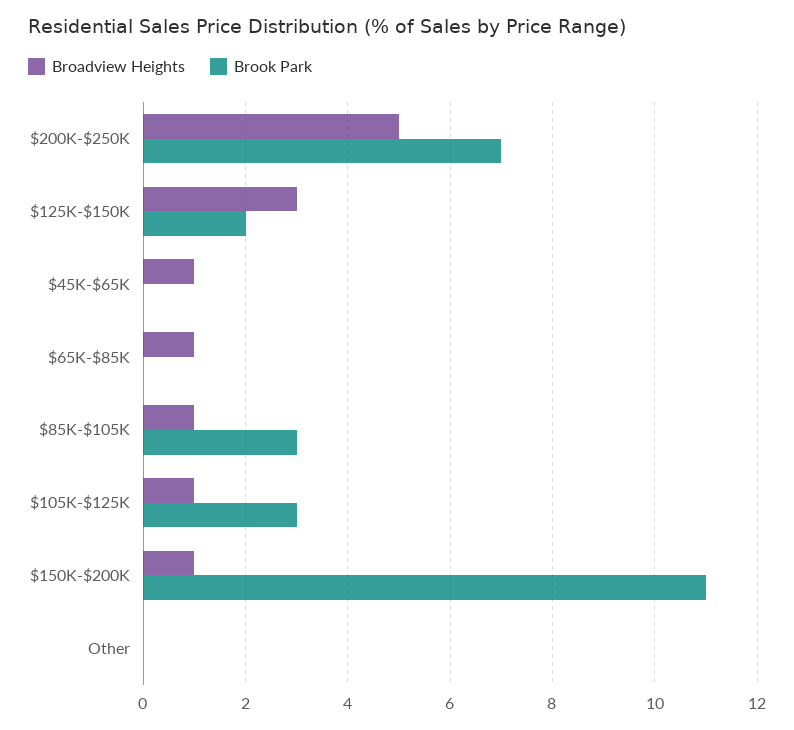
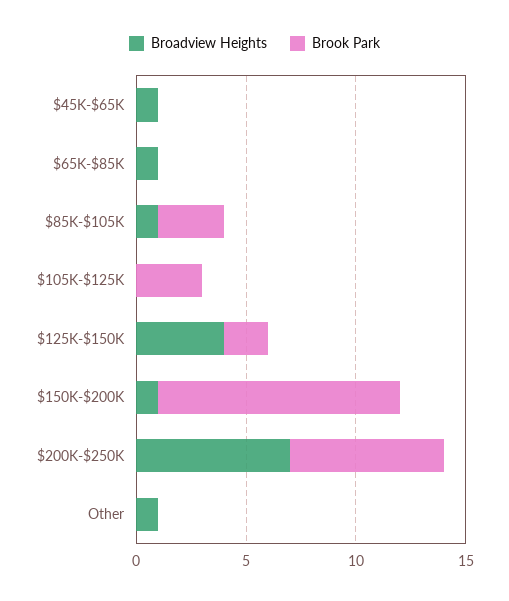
Broadview Heights, $200K-$250K: 5 -> 7
Broadview Heights, $125K-$150K: 3 -> 4
Broadview Heights, $105K-$125K: 1 -> 0
Broadview Heights, Other: 0 -> 1

